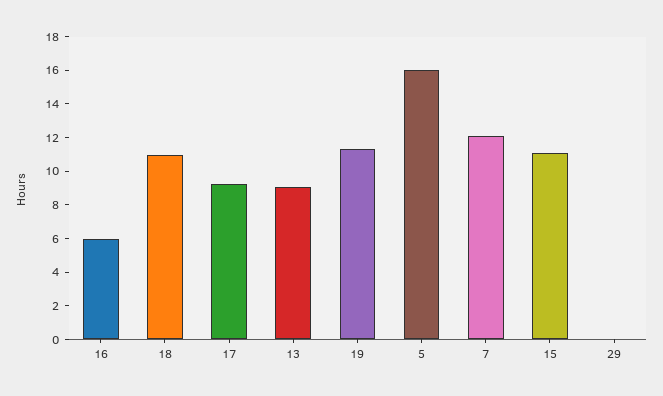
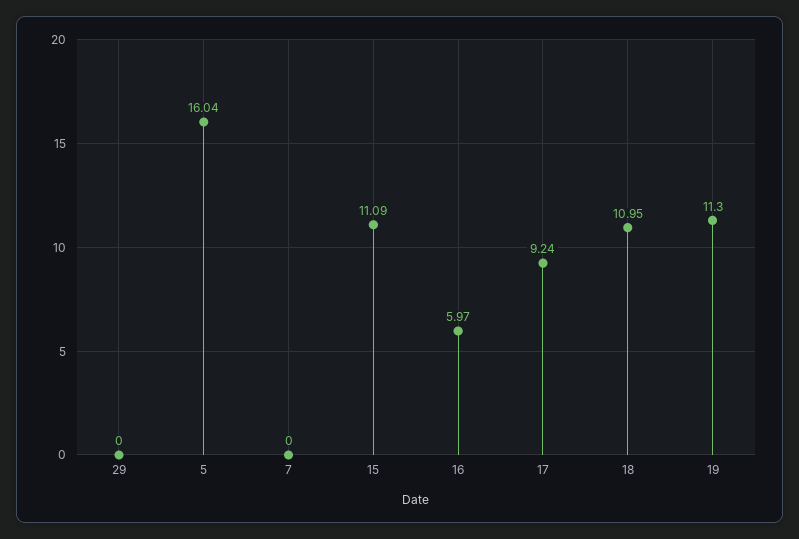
13: 9 -> none
7: 12 -> 0

